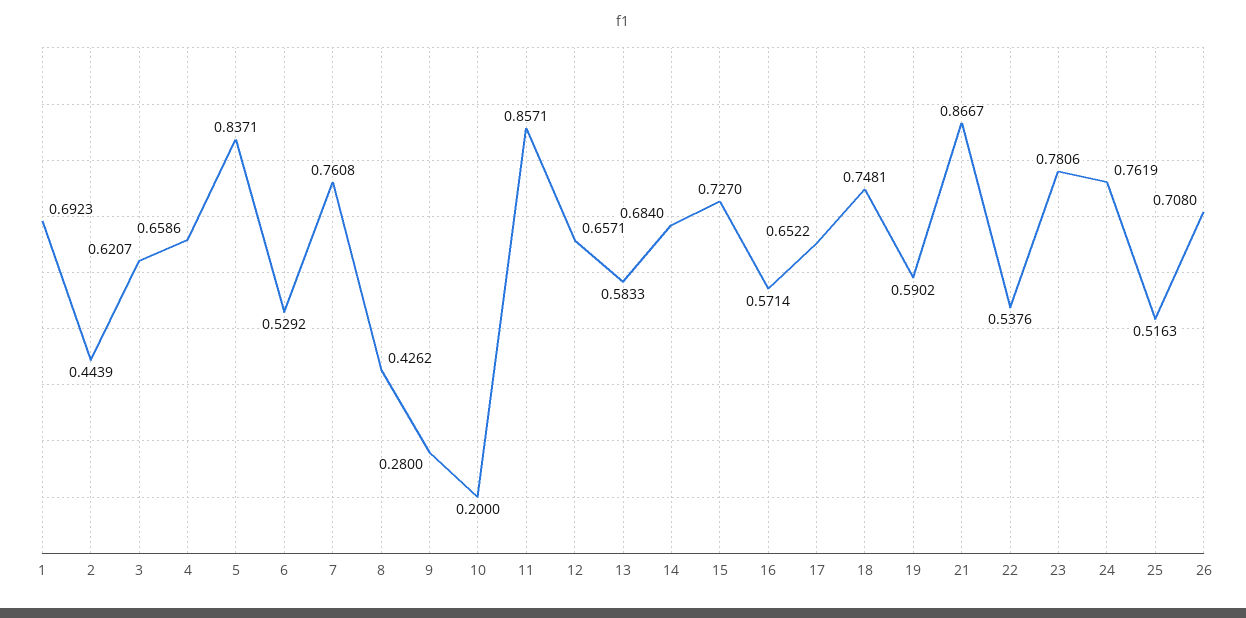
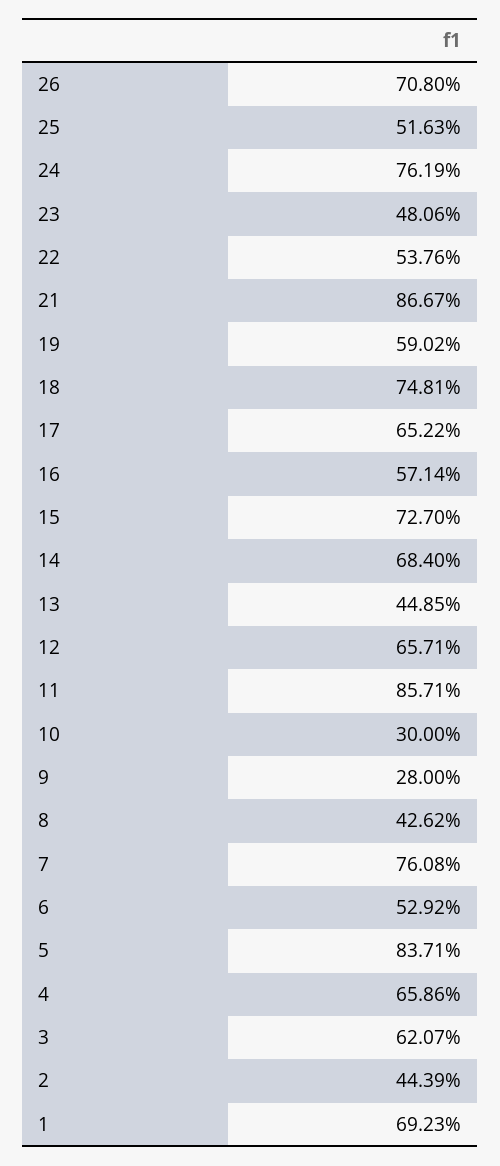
10: 0.2 -> 0.3
13: 0.5833 -> 0.4485
23: 0.7806 -> 0.4806

